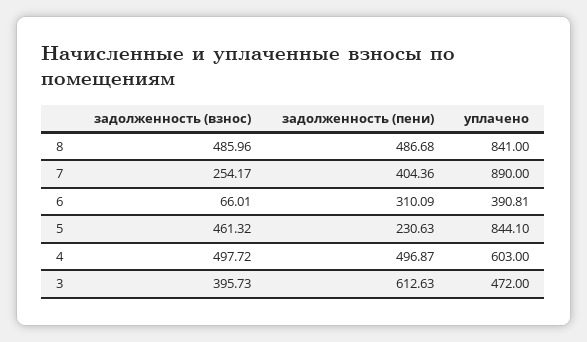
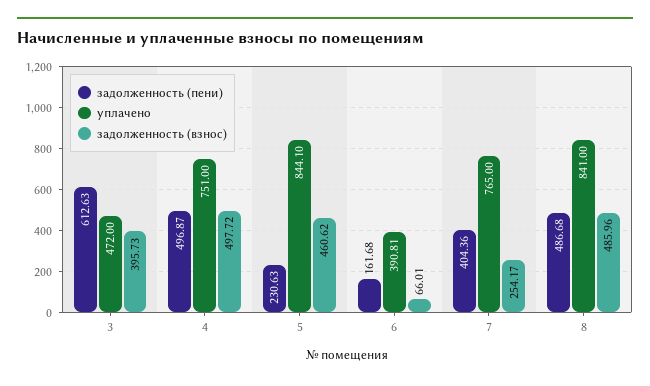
уплачено, 7: 890 -> 765
задолженность (пени), 6: 310.09 -> 161.68
задолженность (взнос), 5: 461.32 -> 460.62
уплачено, 4: 603 -> 751

